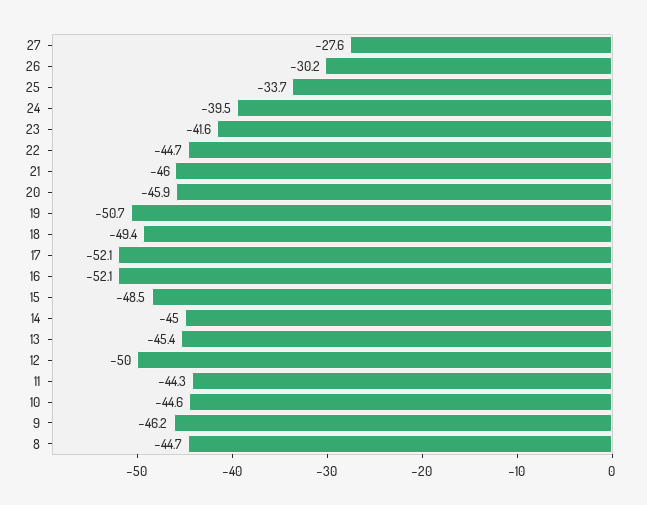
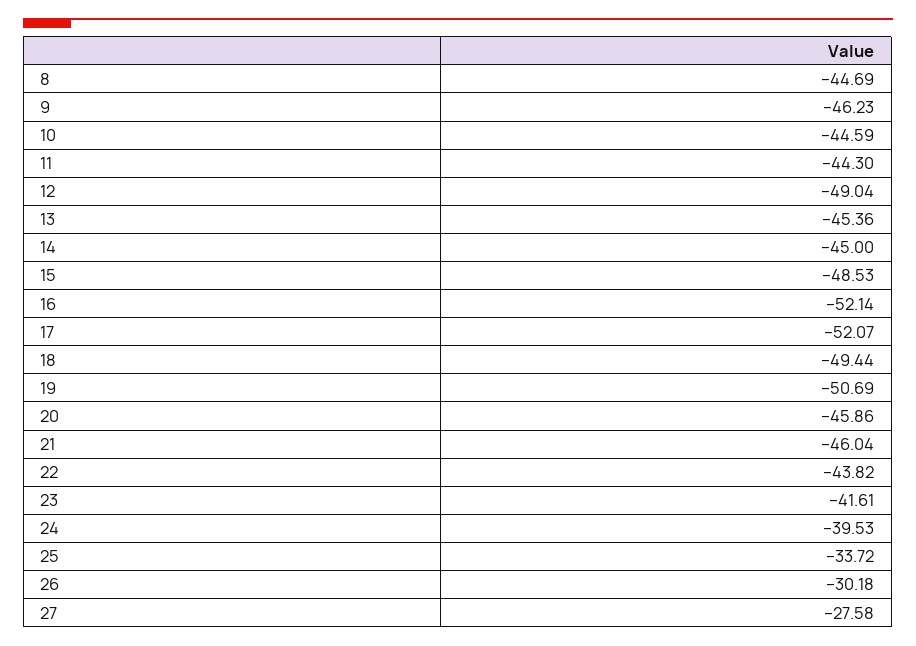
22: -44.7 -> -43.82
12: -50 -> -49.04

